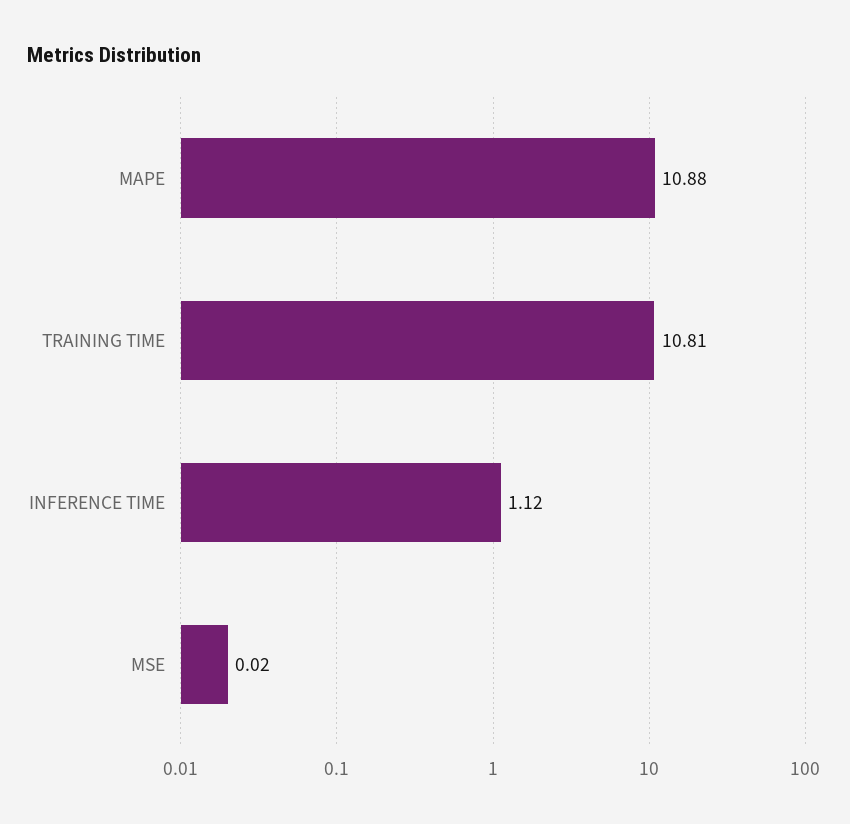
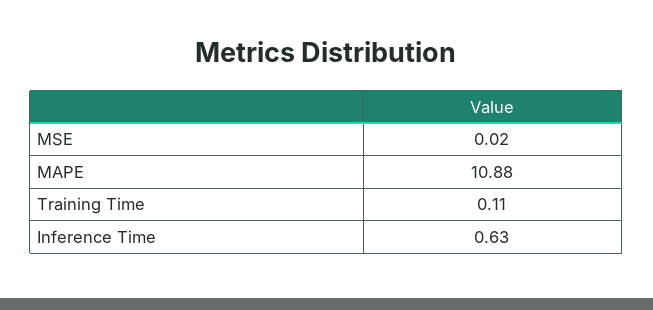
TRAINING TIME: 10.81 -> 0.11
INFERENCE TIME: 1.12 -> 0.63

